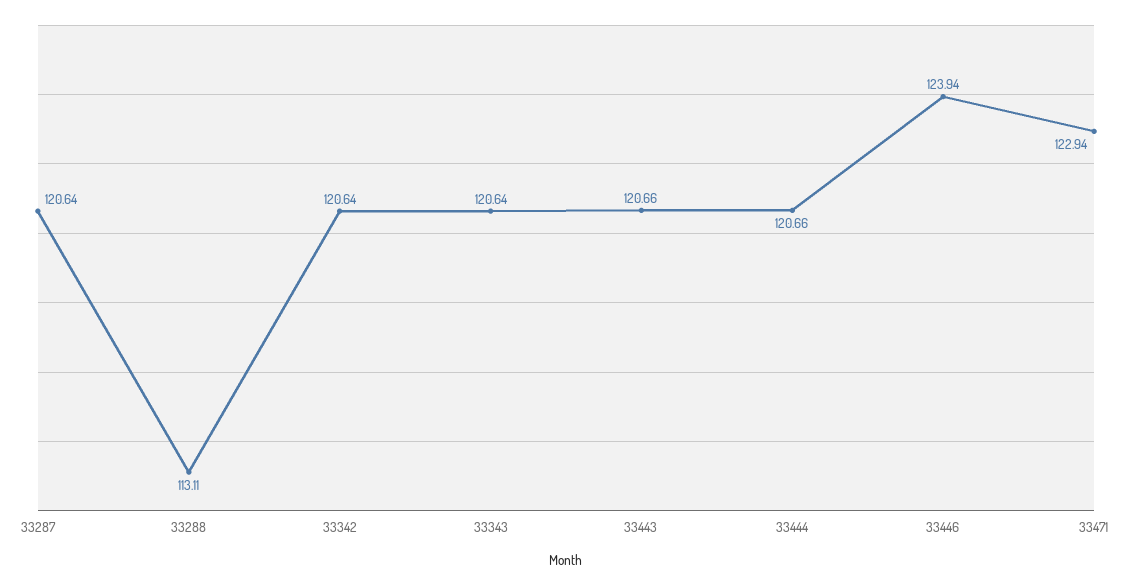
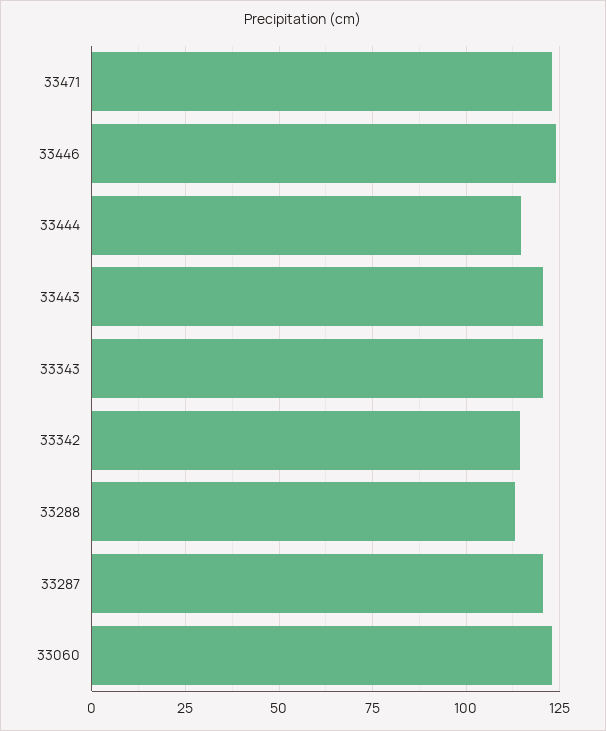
33342: 120.64 -> 115
33444: 120.66 -> 115
33060: none -> 122.5

